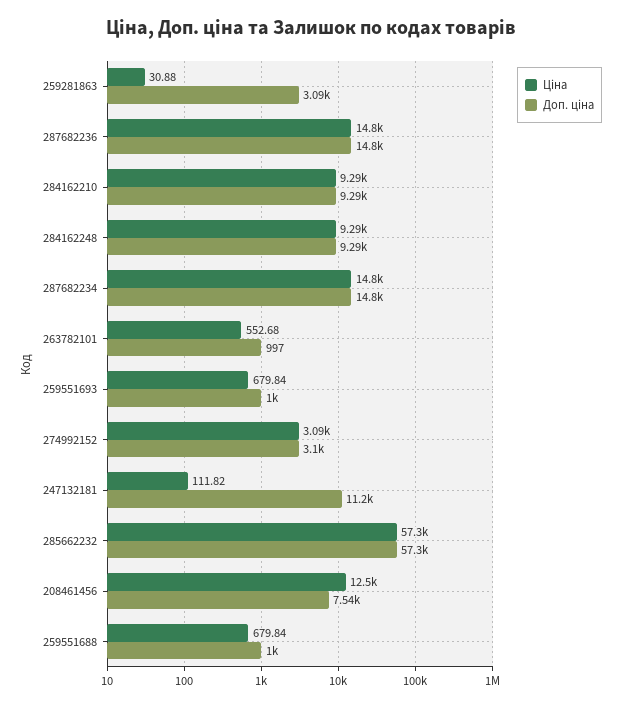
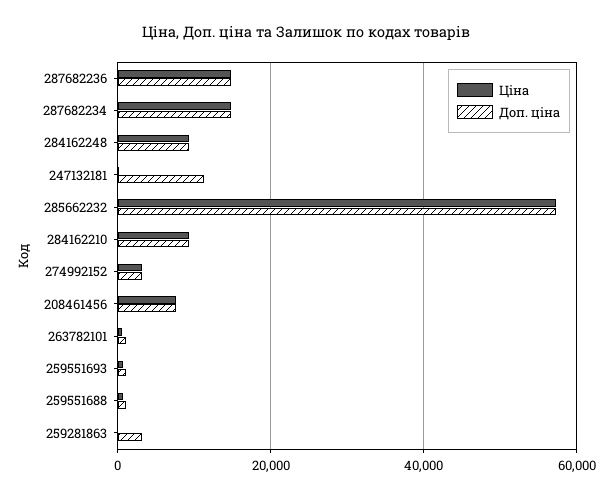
Ціна, 208461456: 12500 -> 8000

